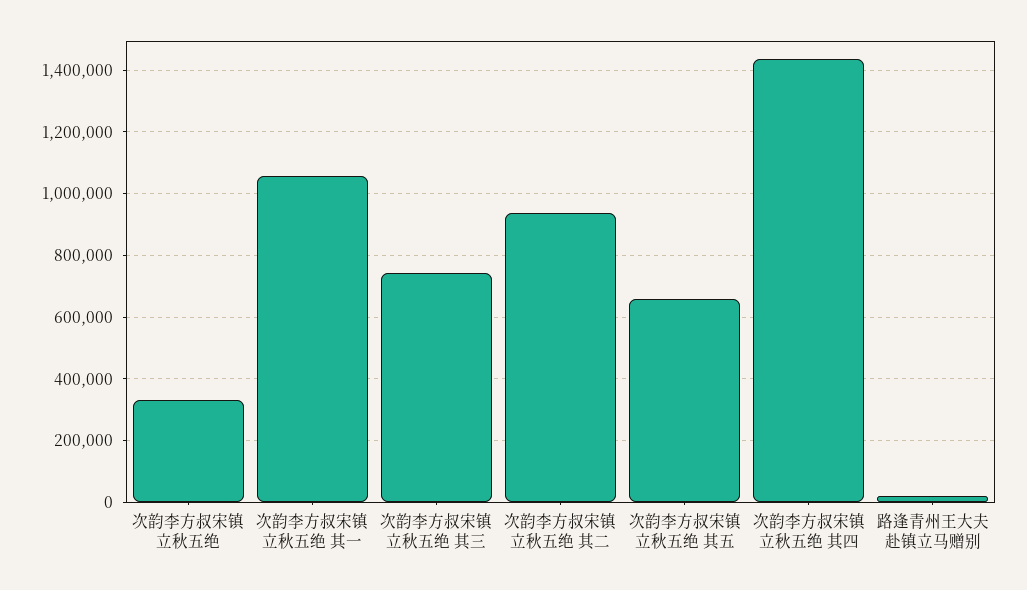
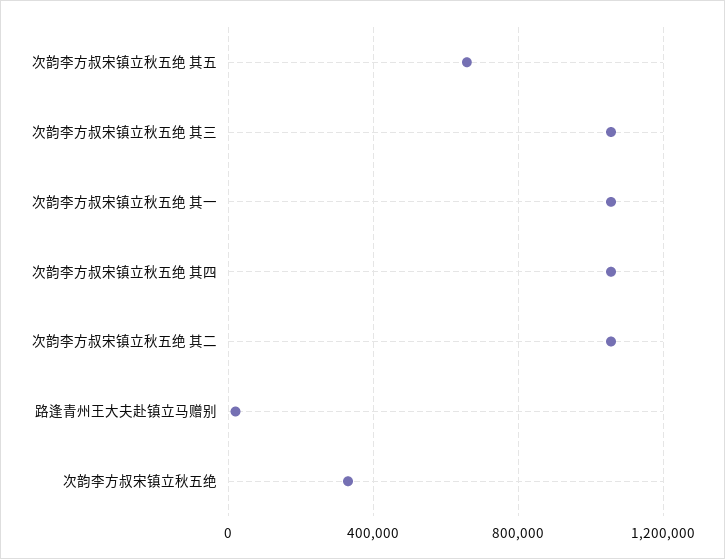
次韵李方叔宋镇立秋五绝 其三: 740000 -> 1050000
次韵李方叔宋镇立秋五绝 其二: 940000 -> 1050000
次韵李方叔宋镇立秋五绝 其四: 1440000 -> 1050000

